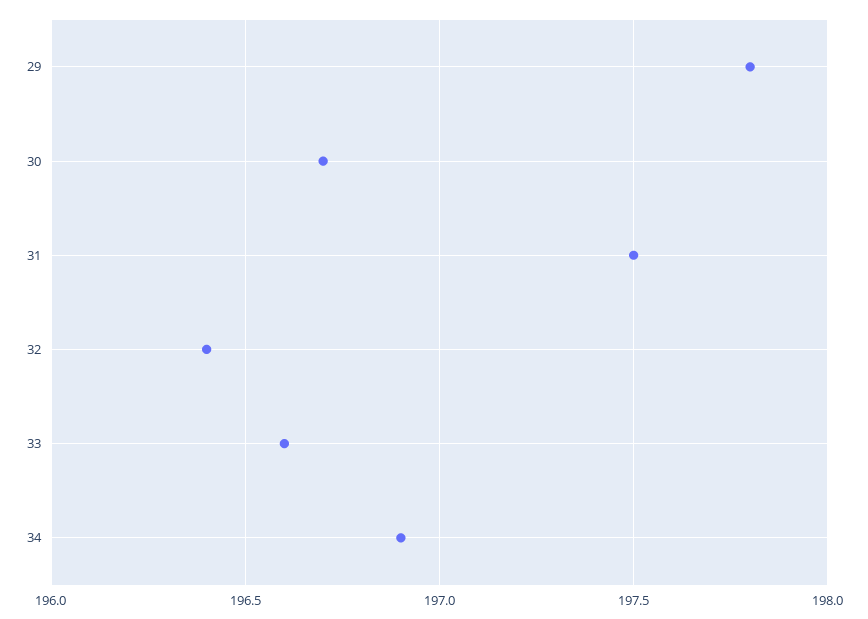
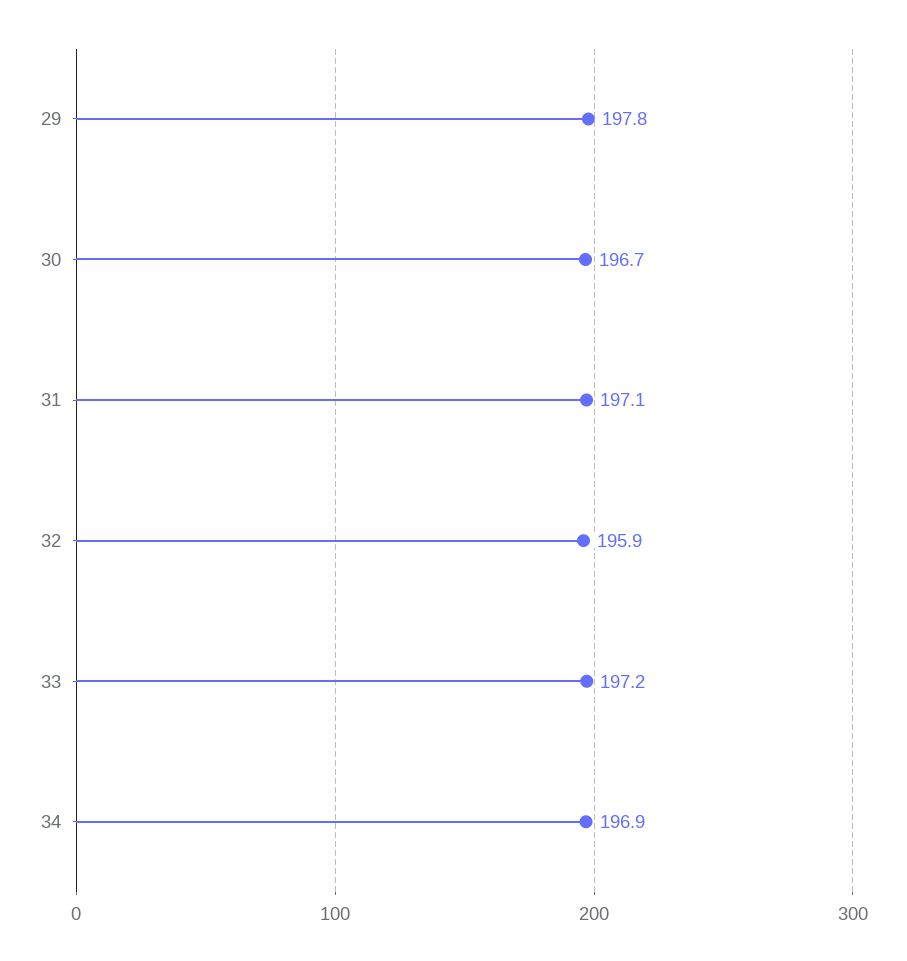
31: 197.5 -> 197.1
32: 196.4 -> 195.9
33: 196.6 -> 197.2

